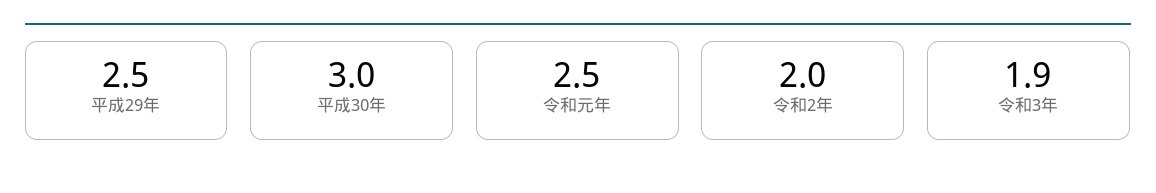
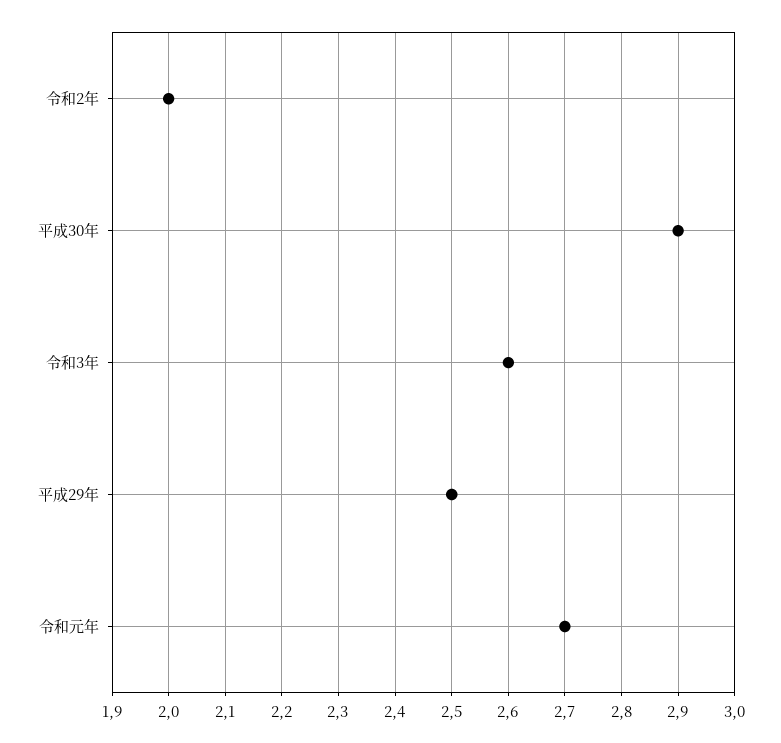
平成30年: 3 -> 2.9
令和元年: 2.5 -> 2.7
令和3年: 1.9 -> 2.6

